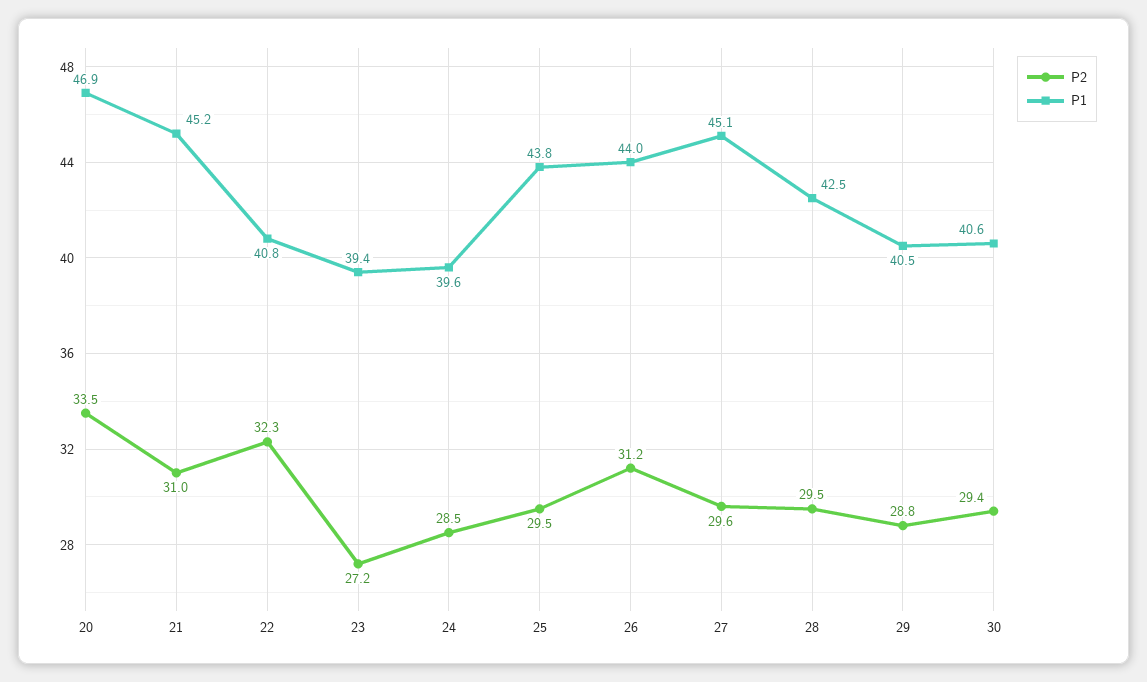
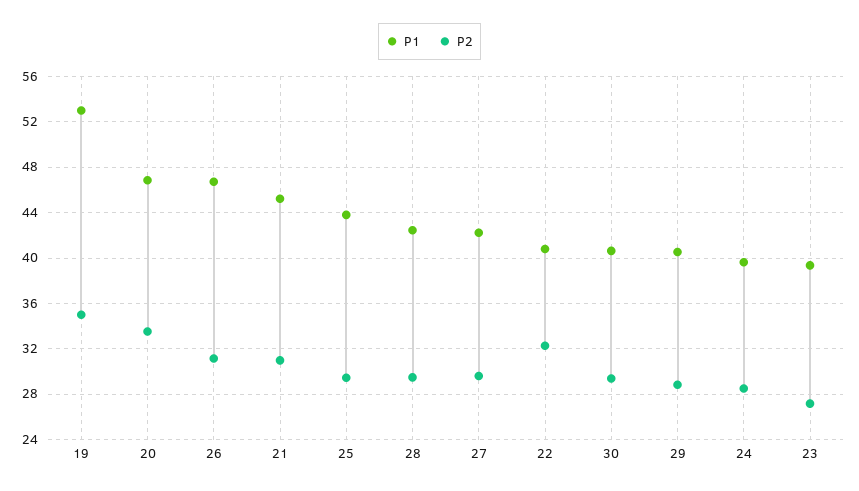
P1, 26: 44 -> 47
P1, 27: 45.1 -> 42
P1, 19: none -> 53
P2, 19: none -> 35

